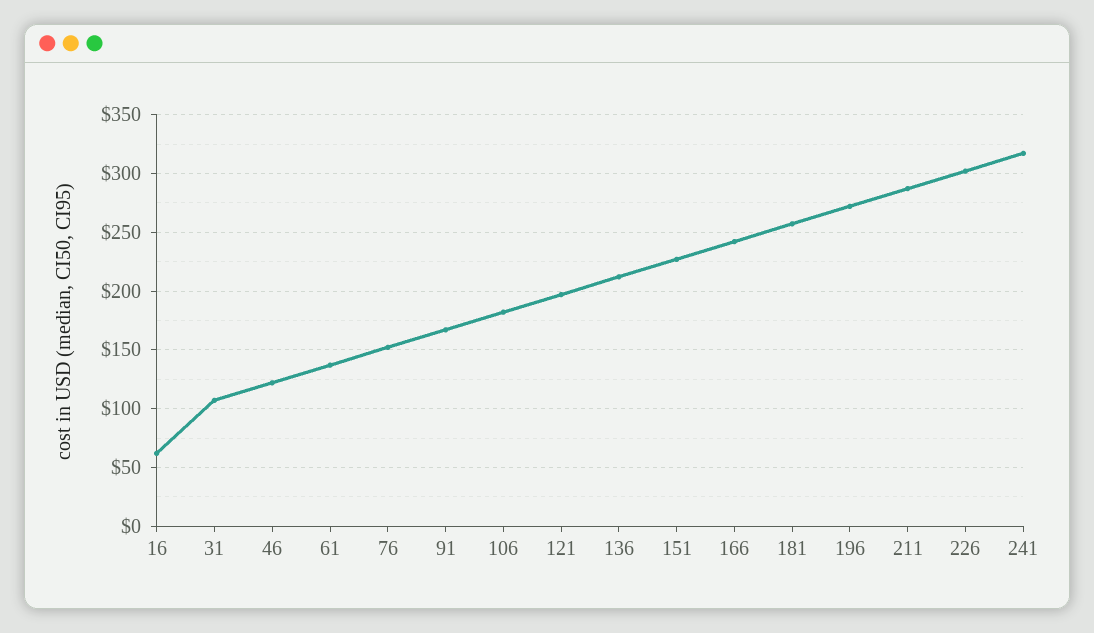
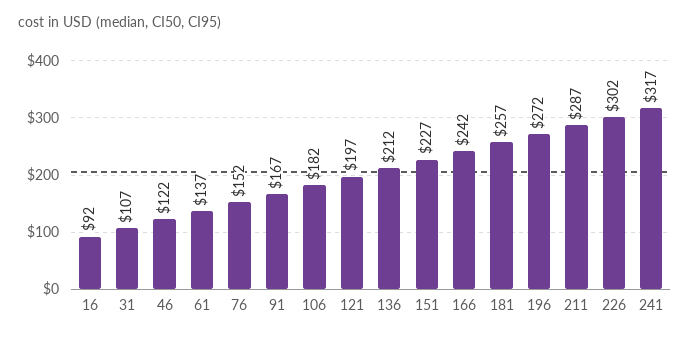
16: 60 -> 92

